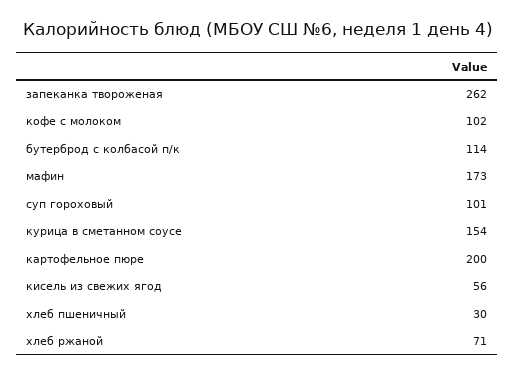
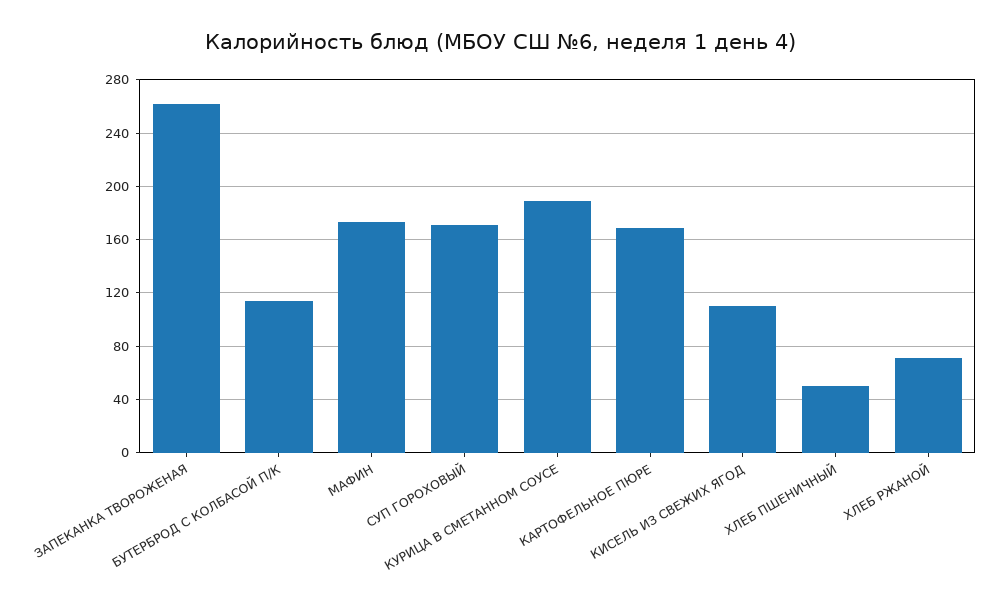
кофе с молоком: 102 -> none
суп гороховый: 101 -> 170
курица в сметанном соусе: 154 -> 190
картофельное пюре: 200 -> 170
кисель из свежих ягод: 56 -> 110
хлеб пшеничный: 30 -> 50

